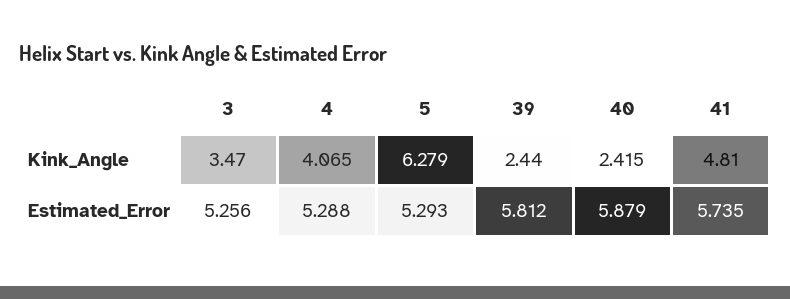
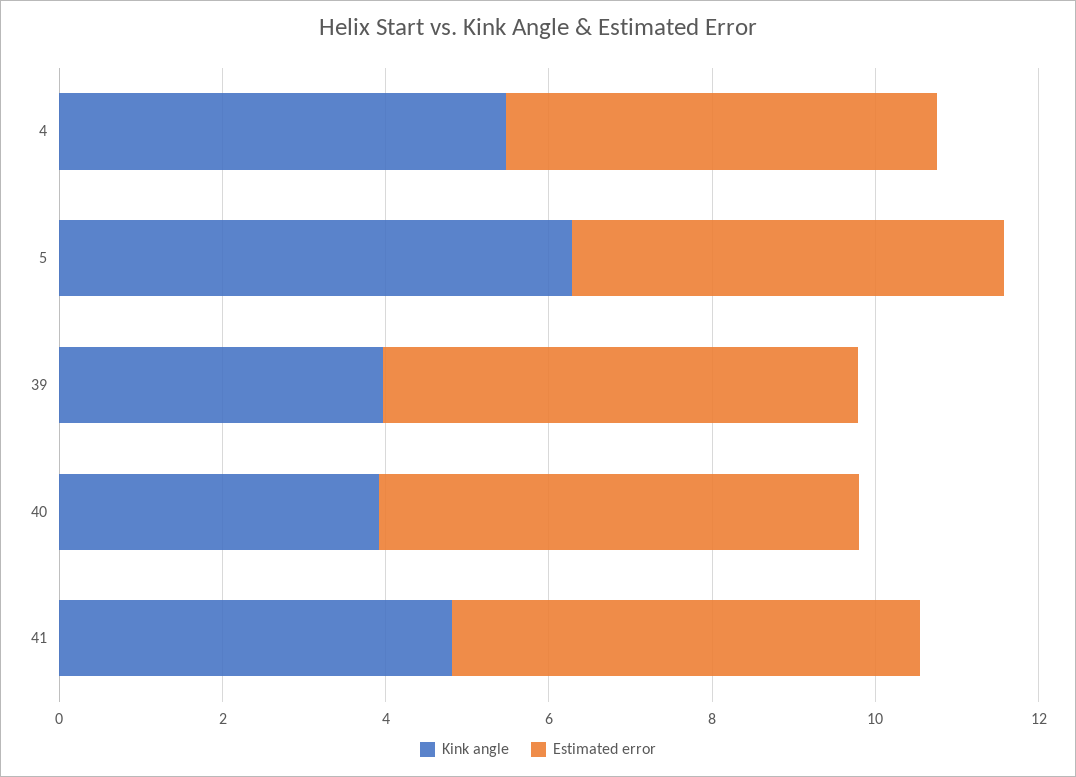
Kink_Angle, 3: 3.47 -> none
Kink_Angle, 4: 4.065 -> 5.5
Kink_Angle, 39: 2.44 -> 4
Kink_Angle, 40: 2.415 -> 4
Estimated_Error, 3: 5.256 -> none

